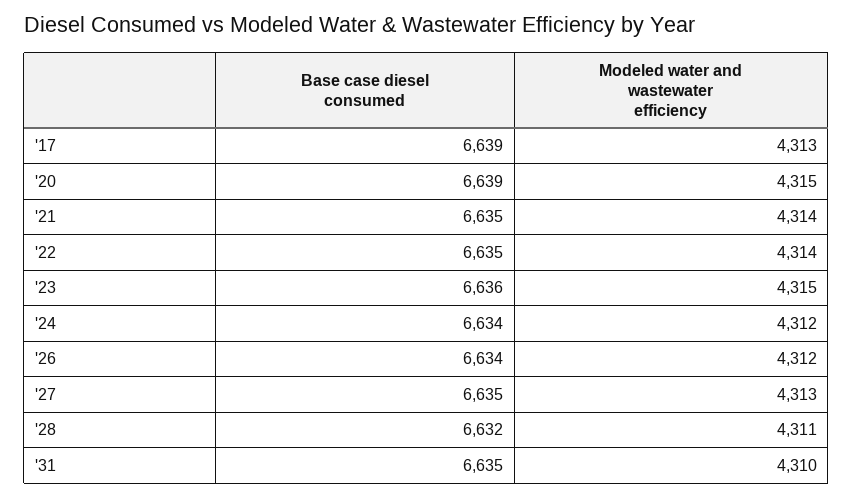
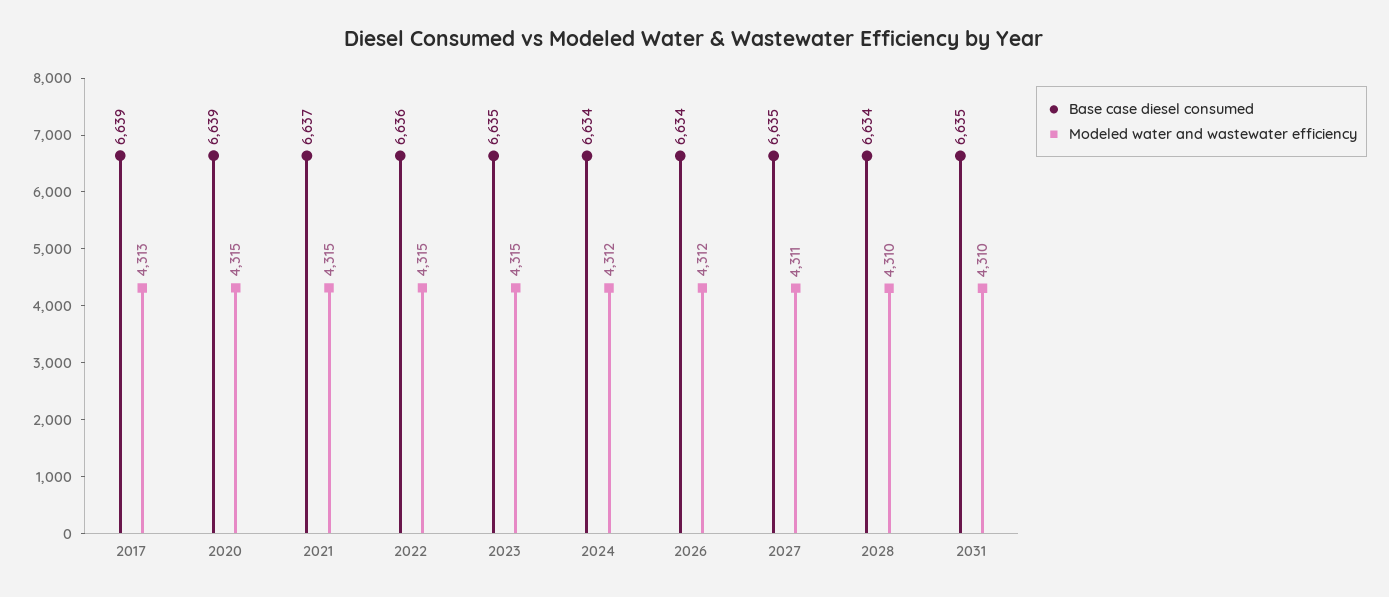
Base case diesel consumed, '21: 6635 -> 6637
Modeled water and wastewater efficiency, '21: 4314 -> 4315
Base case diesel consumed, '22: 6635 -> 6636
Modeled water and wastewater efficiency, '22: 4314 -> 4315
Base case diesel consumed, '23: 6636 -> 6635
Modeled water and wastewater efficiency, '27: 4313 -> 4311
Base case diesel consumed, '28: 6632 -> 6634
Modeled water and wastewater efficiency, '28: 4311 -> 4310

